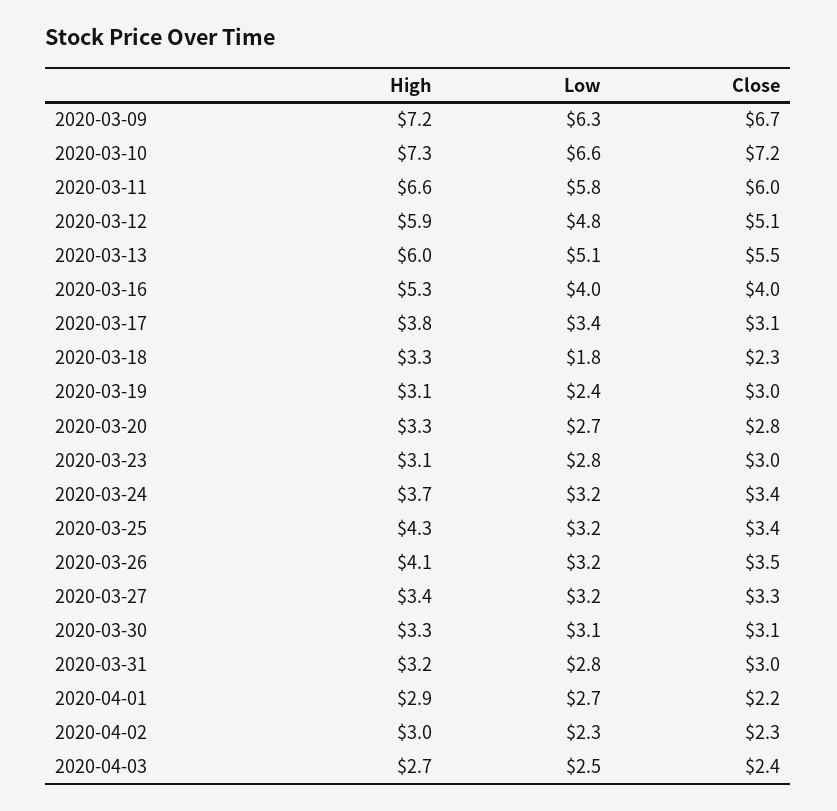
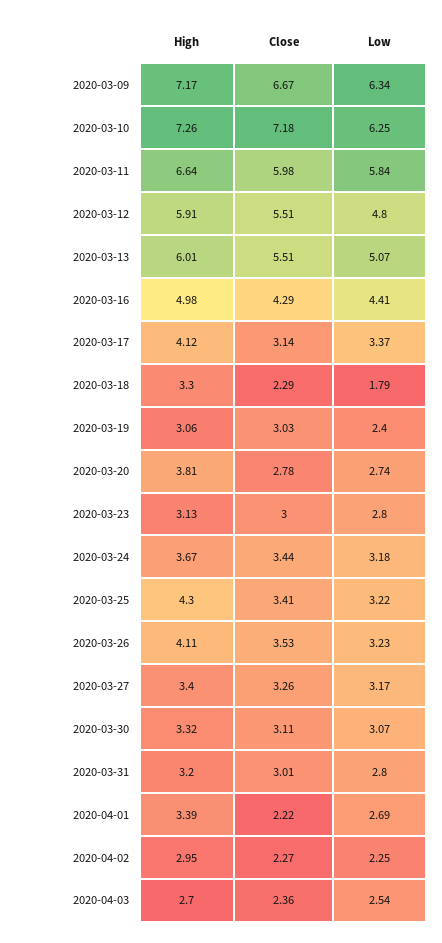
Low, 2020-03-10: 6.6 -> 6.25
Close, 2020-03-12: 5.1 -> 5.51
High, 2020-03-16: 5.3 -> 4.98
Low, 2020-03-16: 4 -> 4.41
Close, 2020-03-16: 4 -> 4.29
High, 2020-03-17: 3.8 -> 4.12
High, 2020-03-20: 3.3 -> 3.81
High, 2020-04-01: 2.9 -> 3.39

